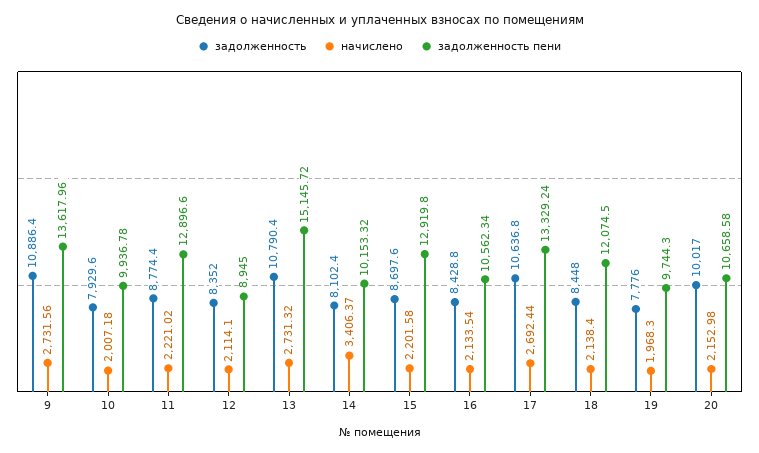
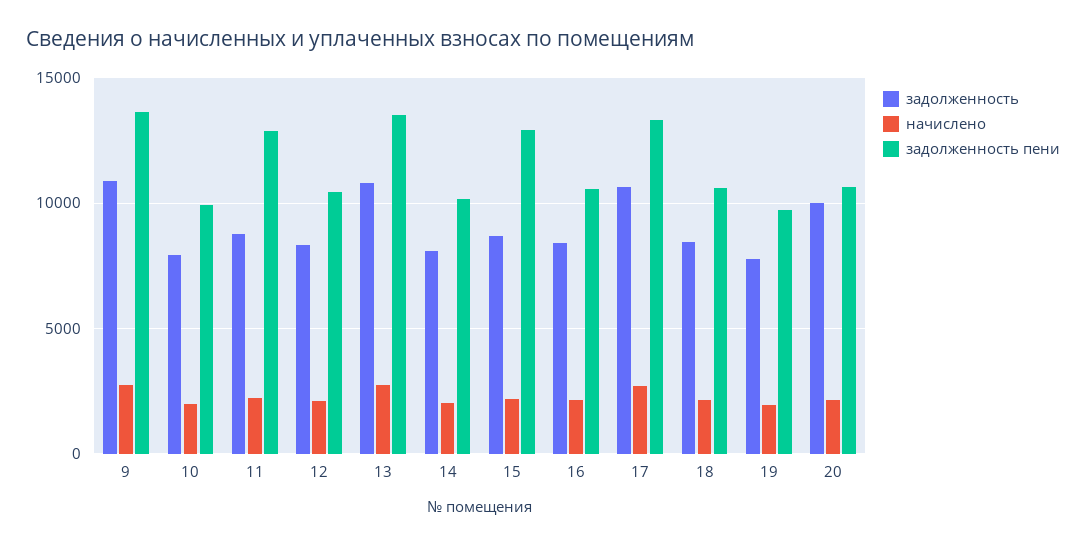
задолженность пени, 12: 8945 -> 10500
задолженность пени, 13: 15145.72 -> 13500
начислено, 14: 3406.37 -> 2000
задолженность пени, 18: 12074.5 -> 10500

